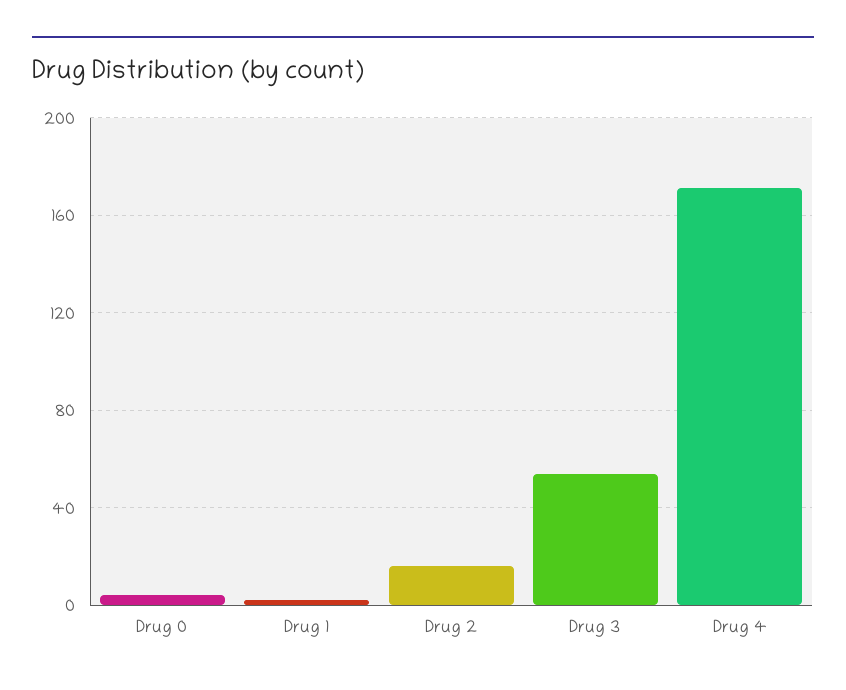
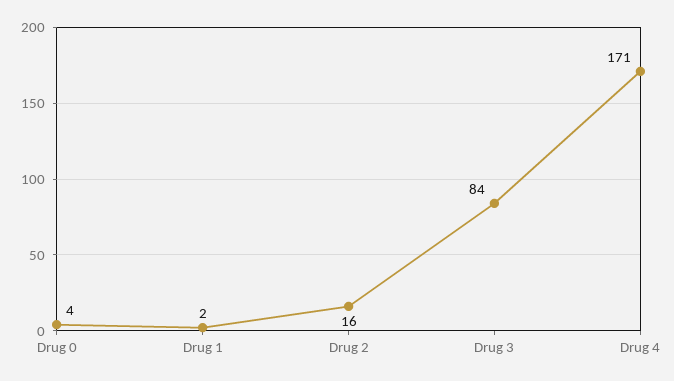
Drug 3: 55 -> 84

